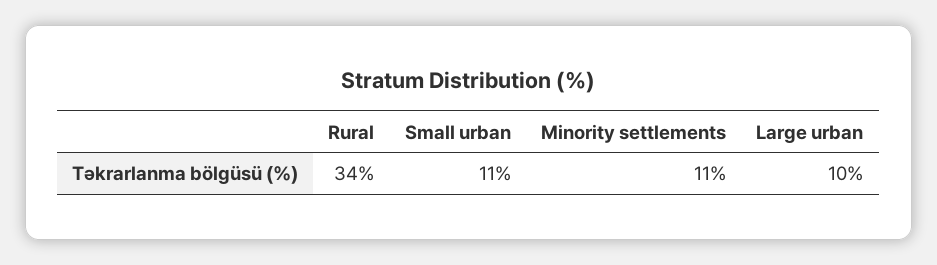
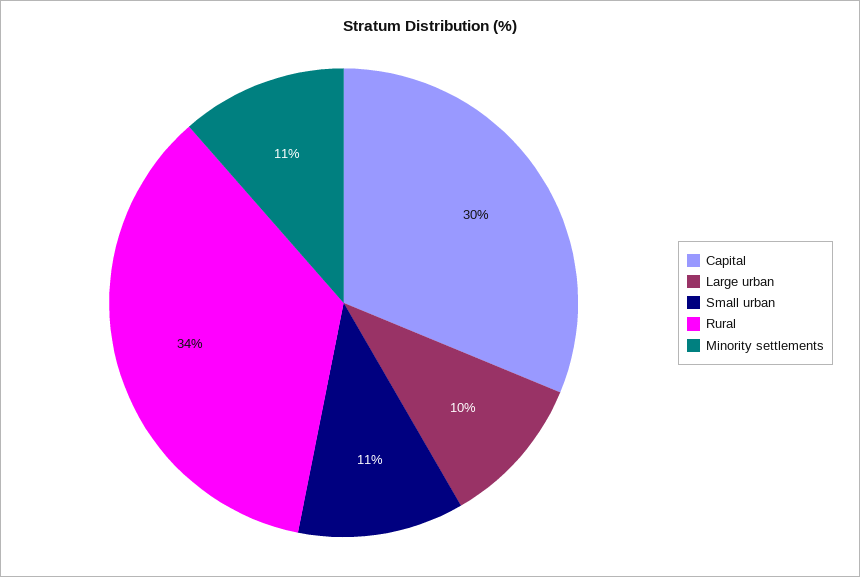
Capital: none -> 30

